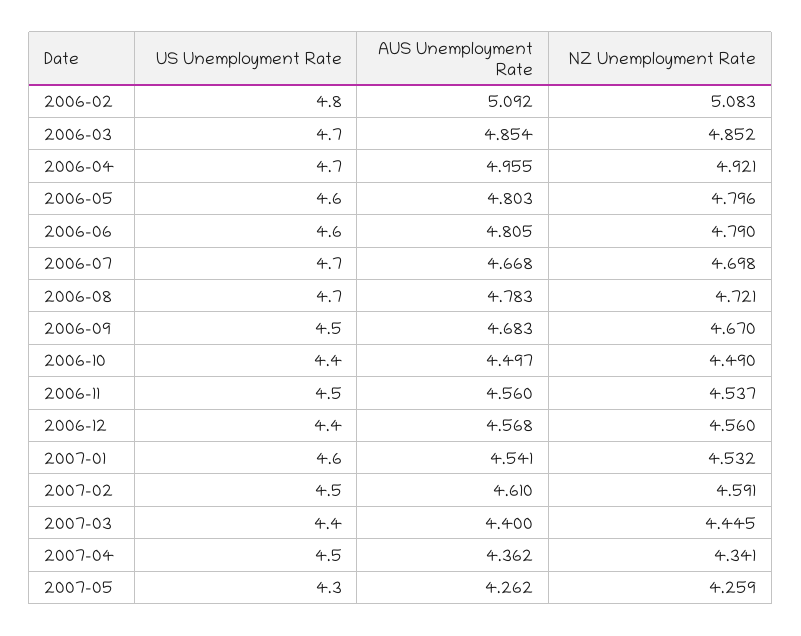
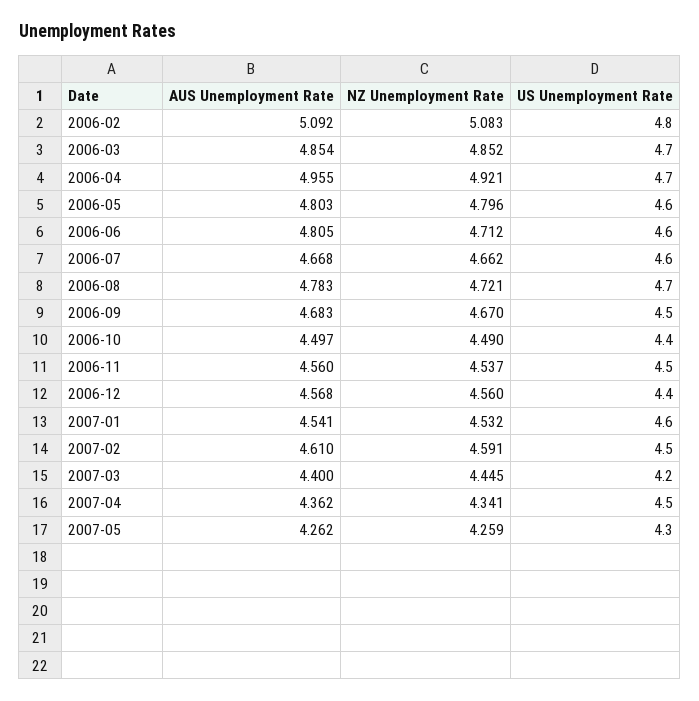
NZ Unemployment Rate, 2006-06: 4.79 -> 4.712
US Unemployment Rate, 2006-07: 4.7 -> 4.6
NZ Unemployment Rate, 2006-07: 4.698 -> 4.662
US Unemployment Rate, 2007-03: 4.4 -> 4.2

